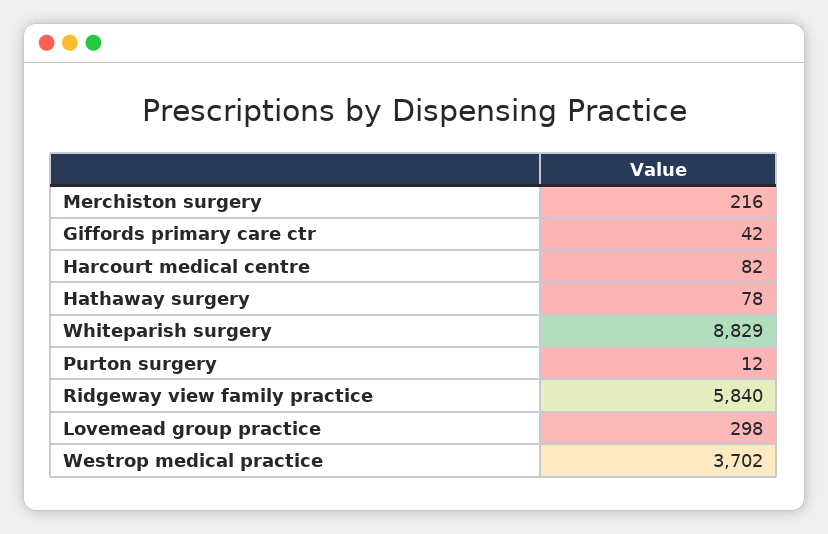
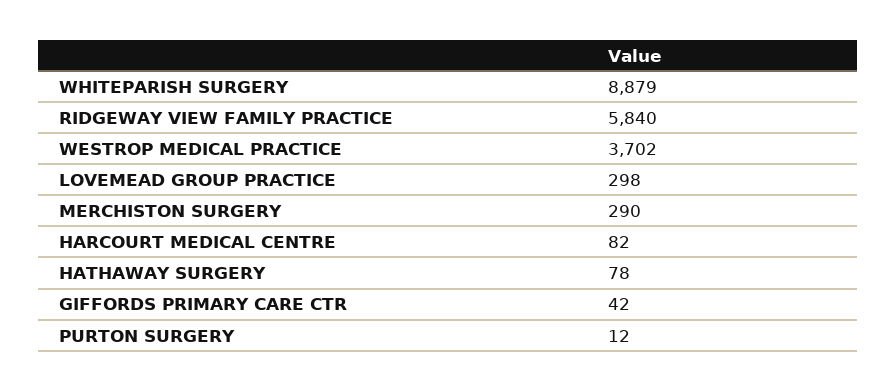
Merchiston surgery: 216 -> 290
Whiteparish surgery: 8829 -> 8879

